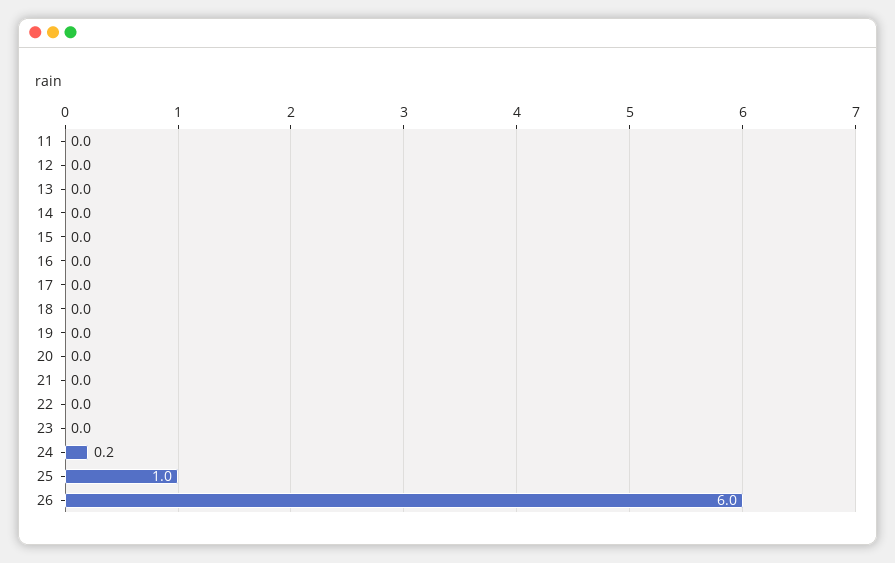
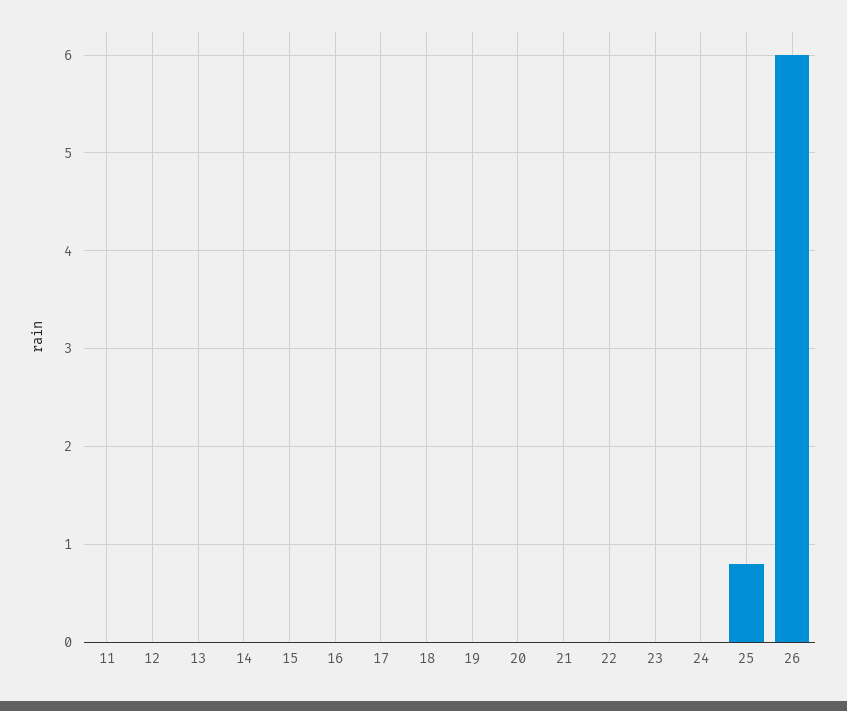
24: 0.2 -> 0
25: 1 -> 0.8

